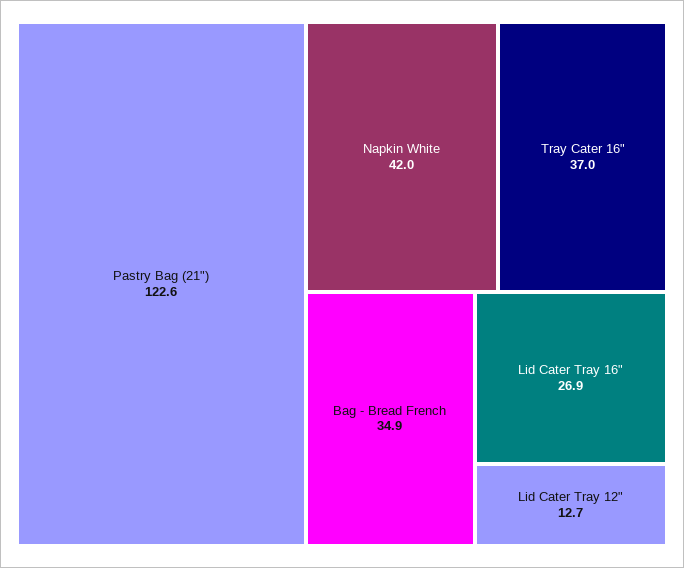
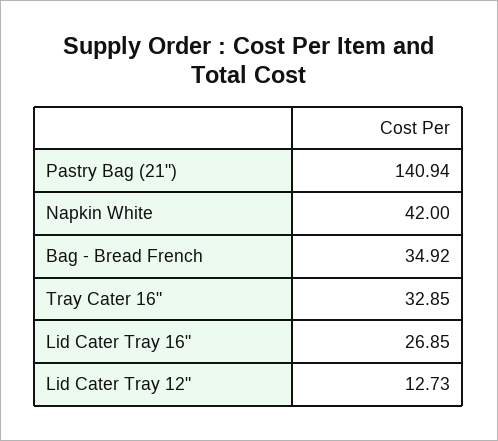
Pastry Bag (21"): 122.6 -> 140.94
Tray Cater 16": 37 -> 32.85

